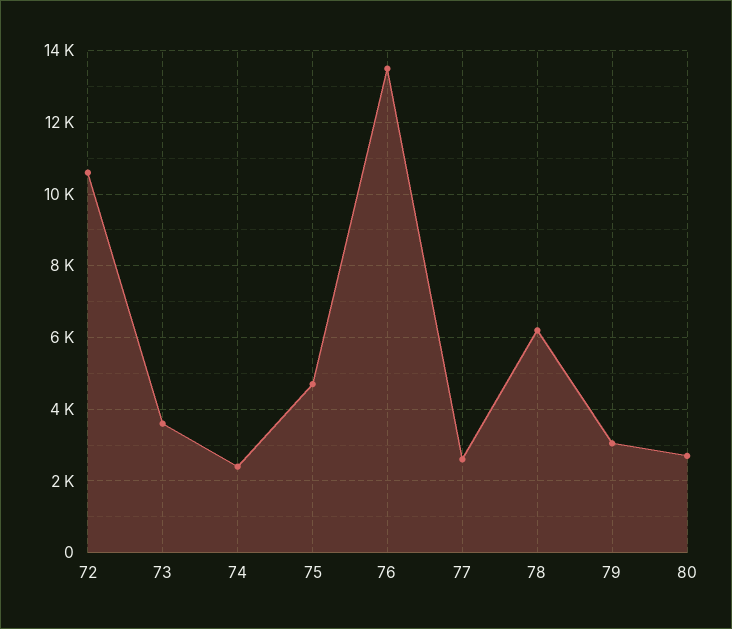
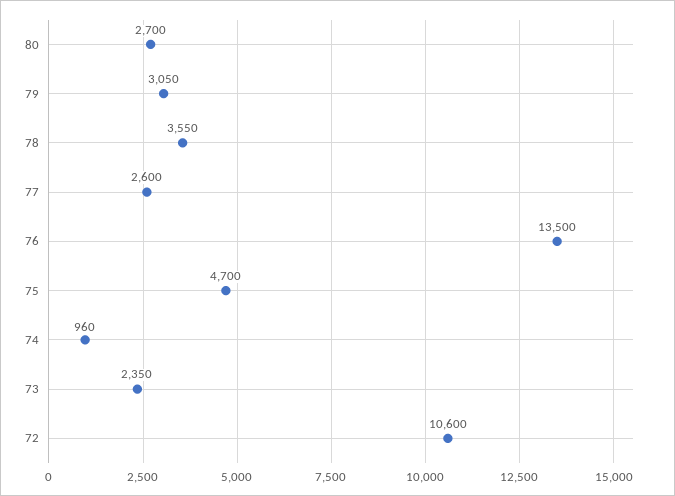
73: 3600 -> 2350
74: 2400 -> 960
78: 6200 -> 3550

